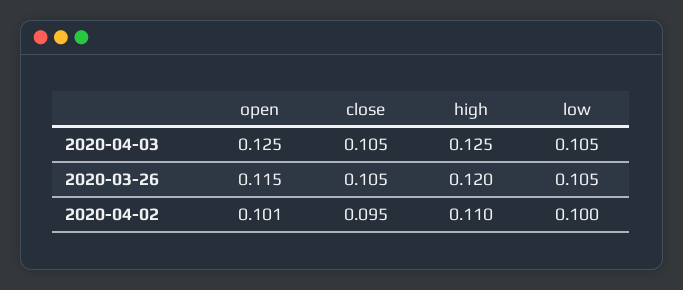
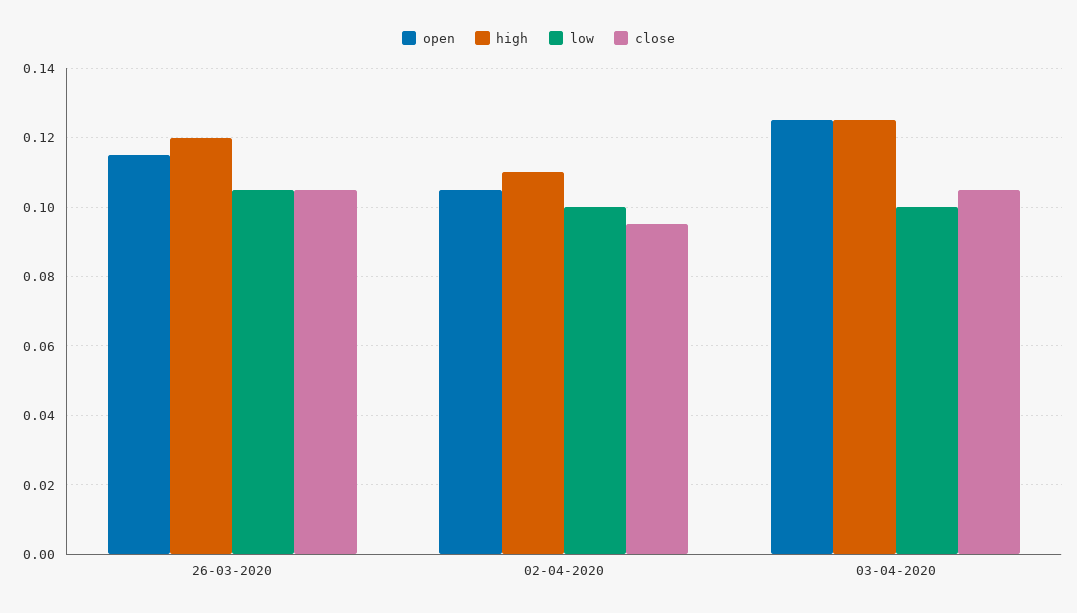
low, 2020-04-03: 0.105 -> 0.1
open, 2020-04-02: 0.101 -> 0.105

